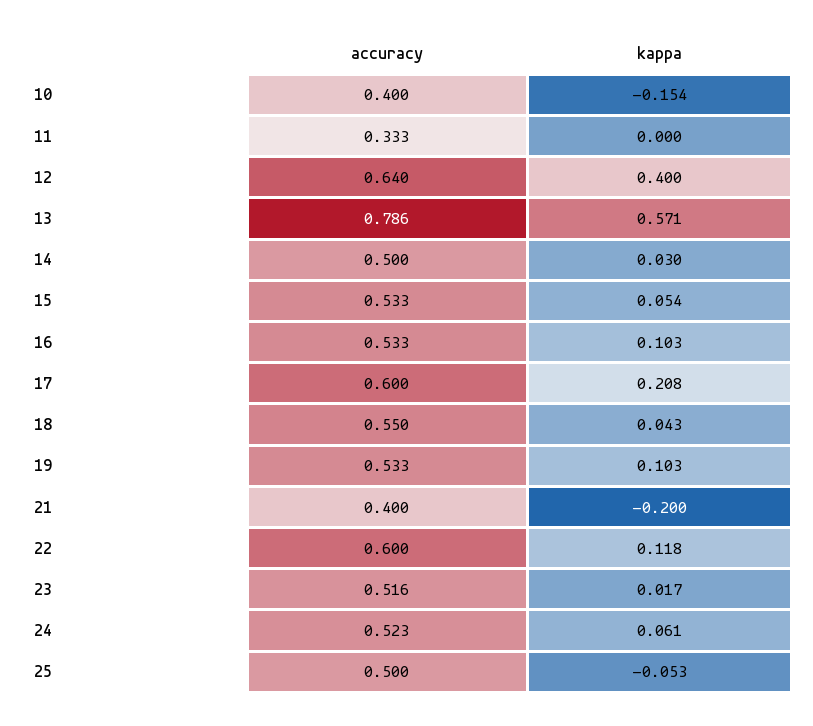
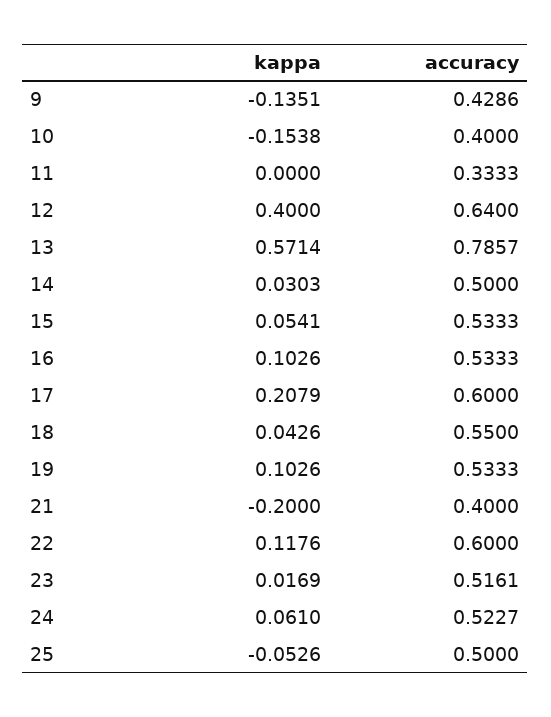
kappa, 9: none -> -0.1351
accuracy, 9: none -> 0.4286

